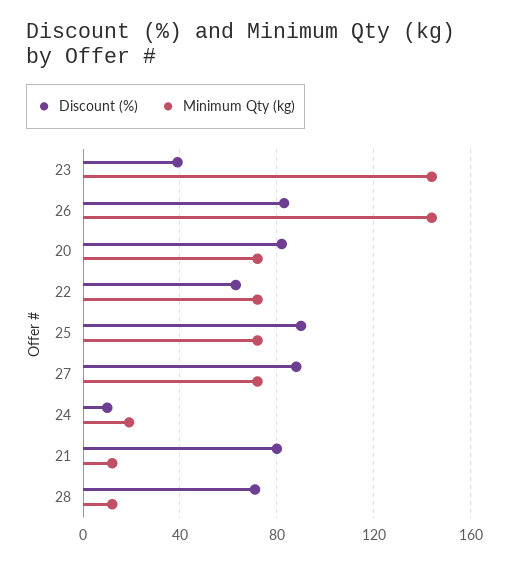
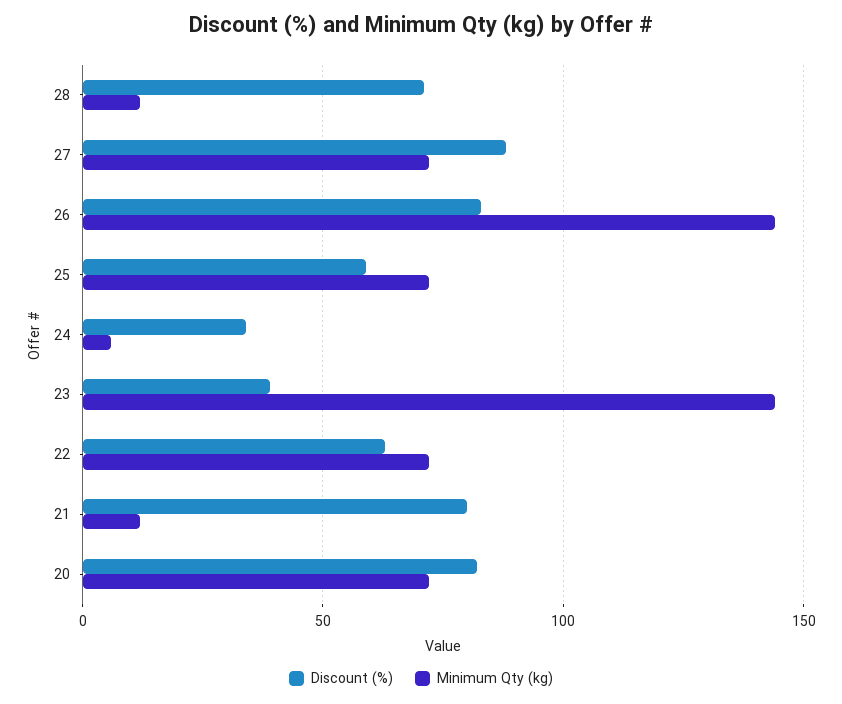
Discount (%), 25: 90 -> 60
Discount (%), 24: 10 -> 35
Minimum Qty (kg), 24: 20 -> 5

